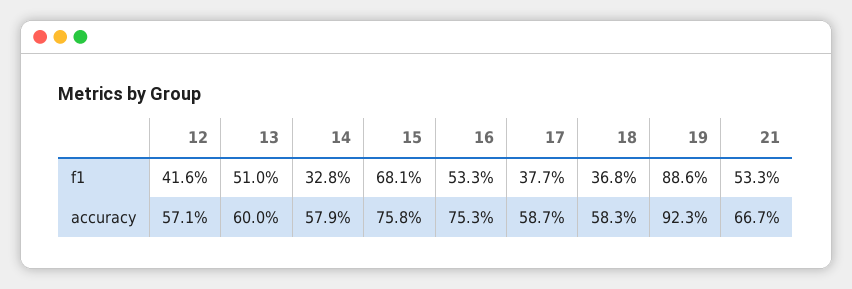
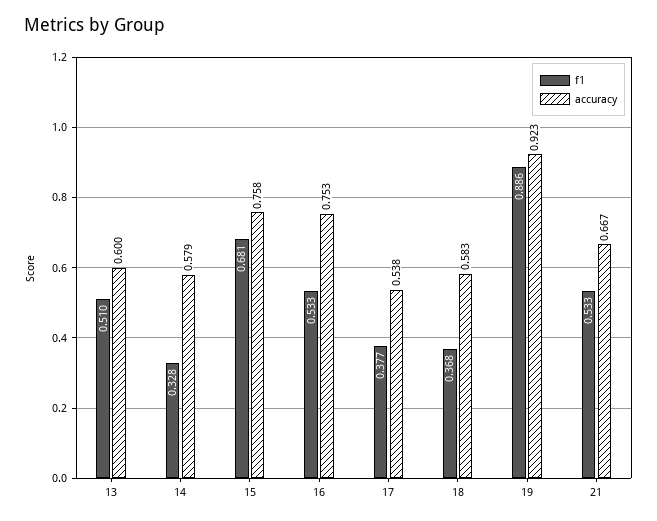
f1, 12: 0.416 -> none
accuracy, 12: 0.571 -> none
accuracy, 17: 0.587 -> 0.538

